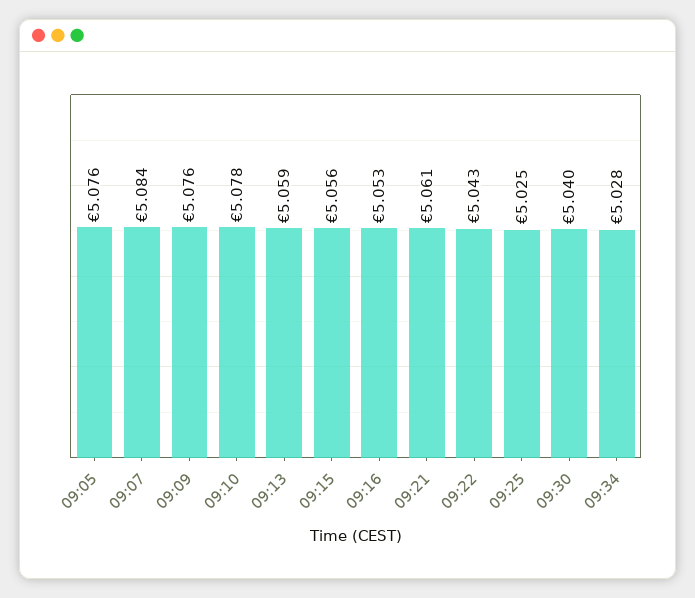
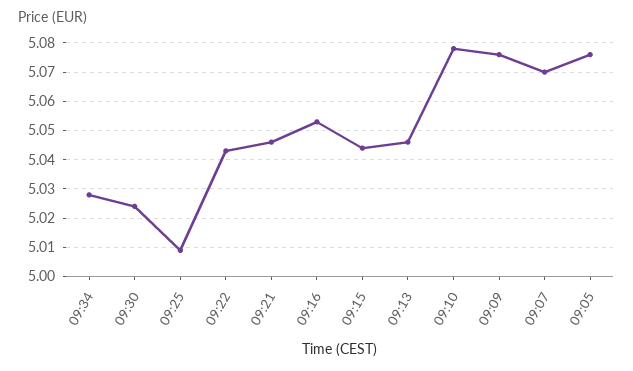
09:07: 5.084 -> 5.07
09:13: 5.059 -> 5.045
09:15: 5.056 -> 5.045
09:21: 5.061 -> 5.045
09:25: 5.025 -> 5.01
09:30: 5.04 -> 5.025

